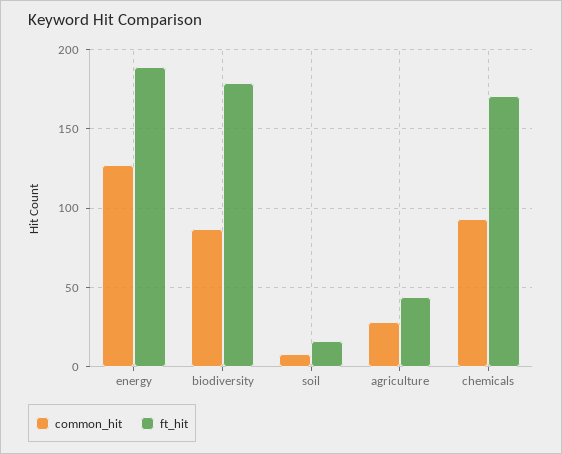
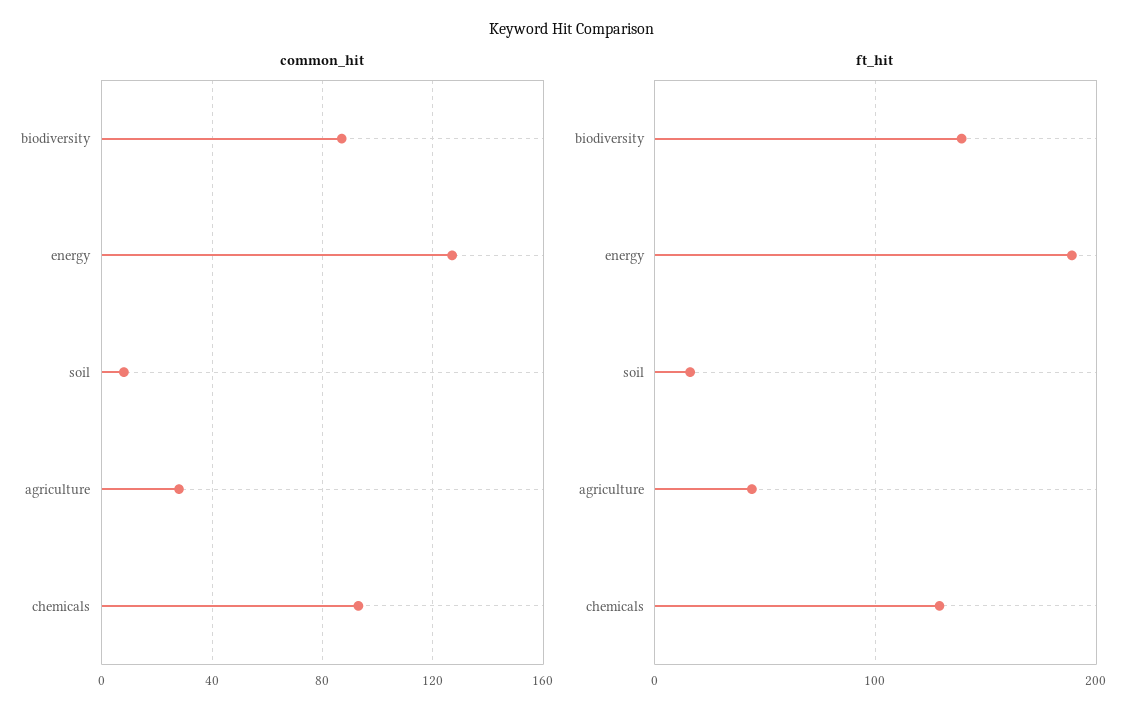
ft_hit, biodiversity: 180 -> 140
ft_hit, chemicals: 170 -> 130

